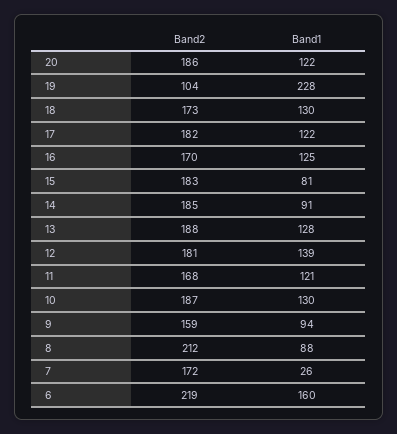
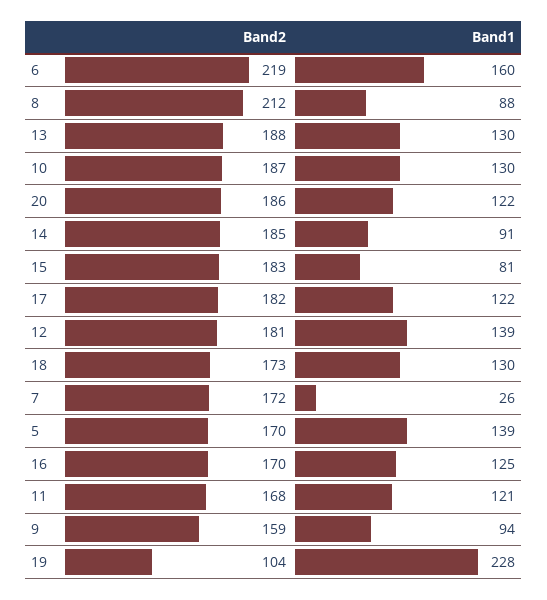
Band1, 13: 128 -> 130
Band2, 5: none -> 170
Band1, 5: none -> 139

